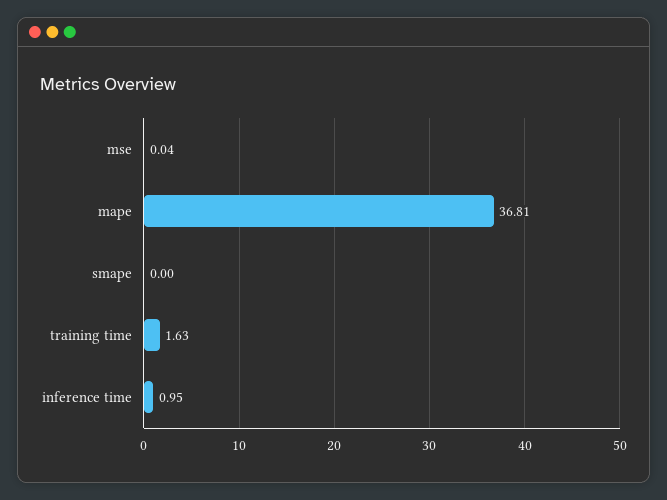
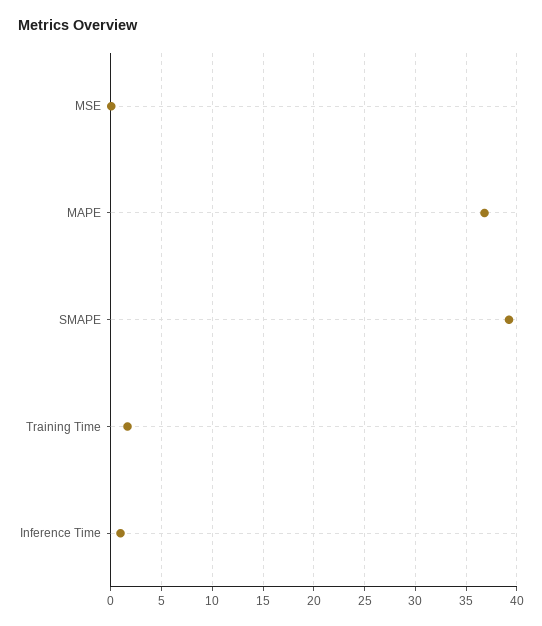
smape: 0 -> 39

